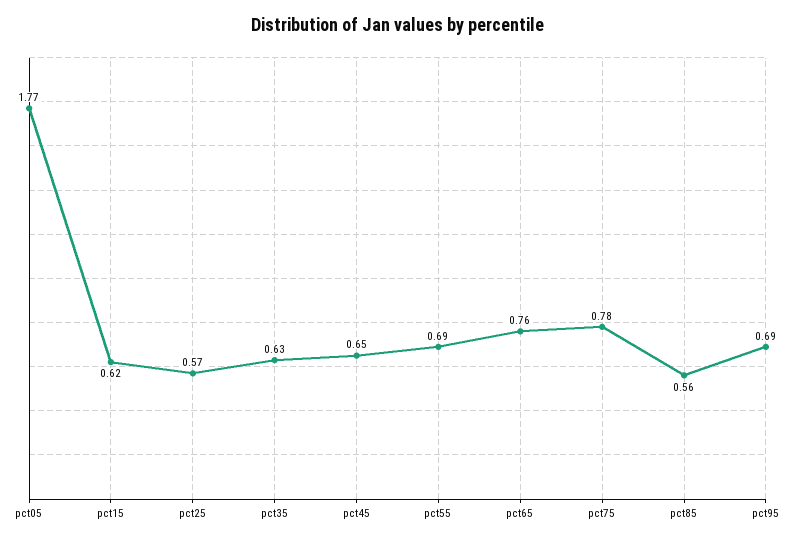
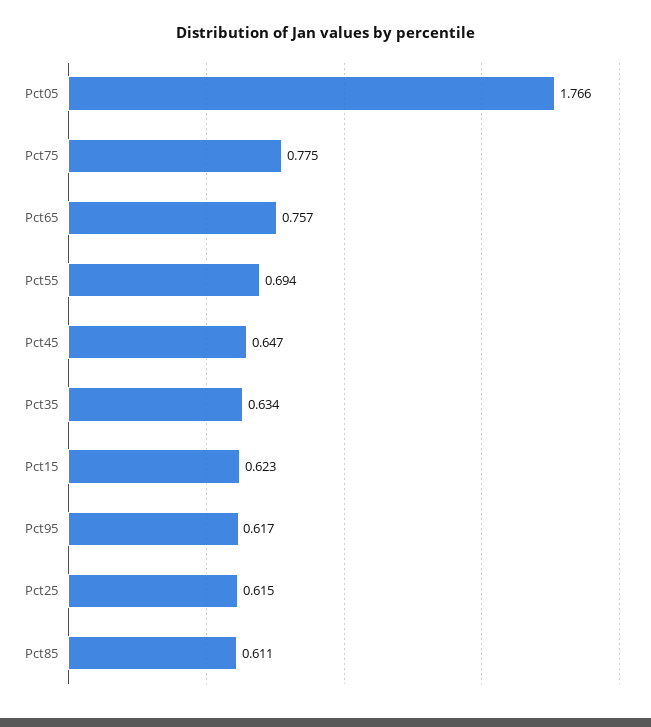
pct25: 0.57 -> 0.615
pct85: 0.56 -> 0.611
pct95: 0.69 -> 0.617

